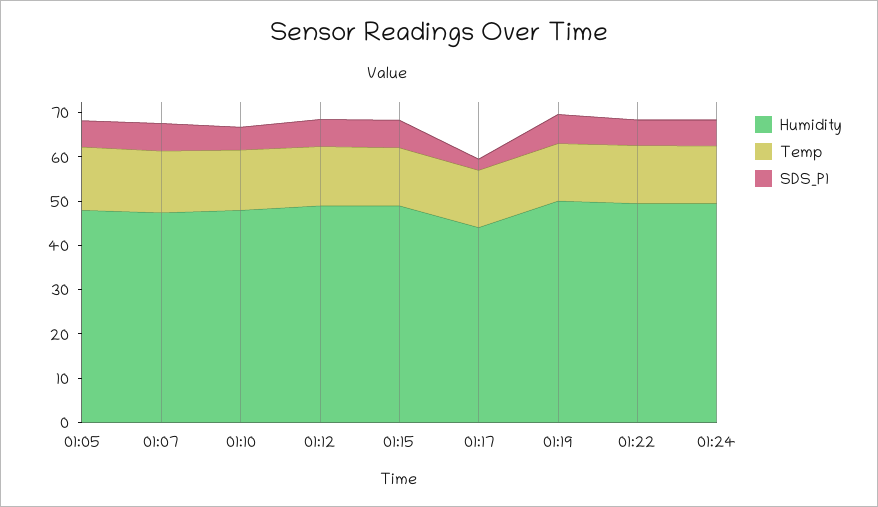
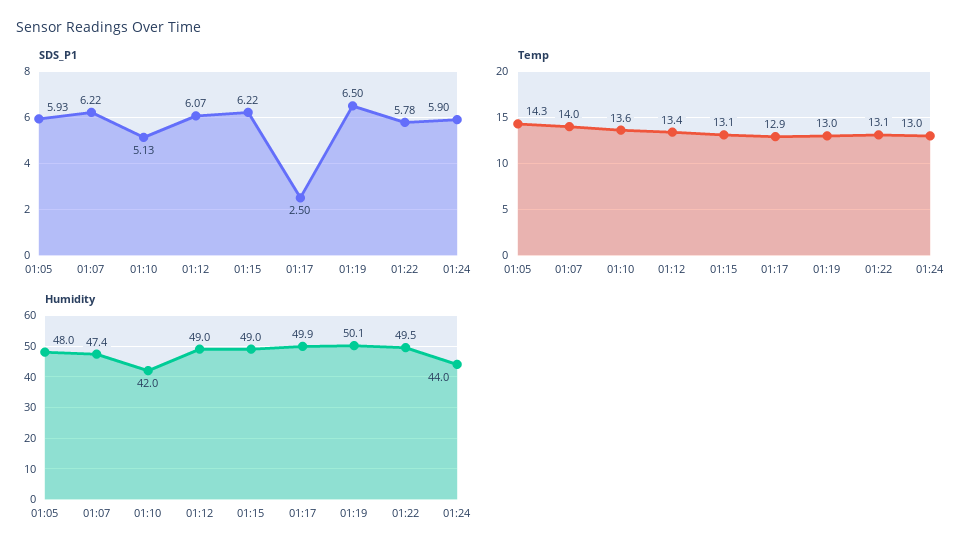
Humidity, 01:10: 48 -> 42
Humidity, 01:17: 44 -> 49.9
Humidity, 01:24: 50 -> 44

